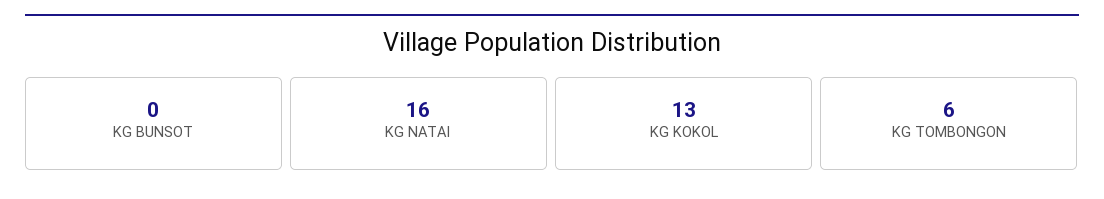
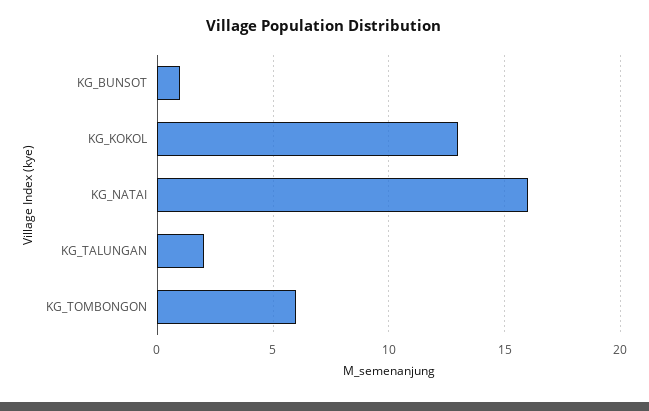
KG BUNSOT: 0 -> 1
KG_TALUNGAN: none -> 2

